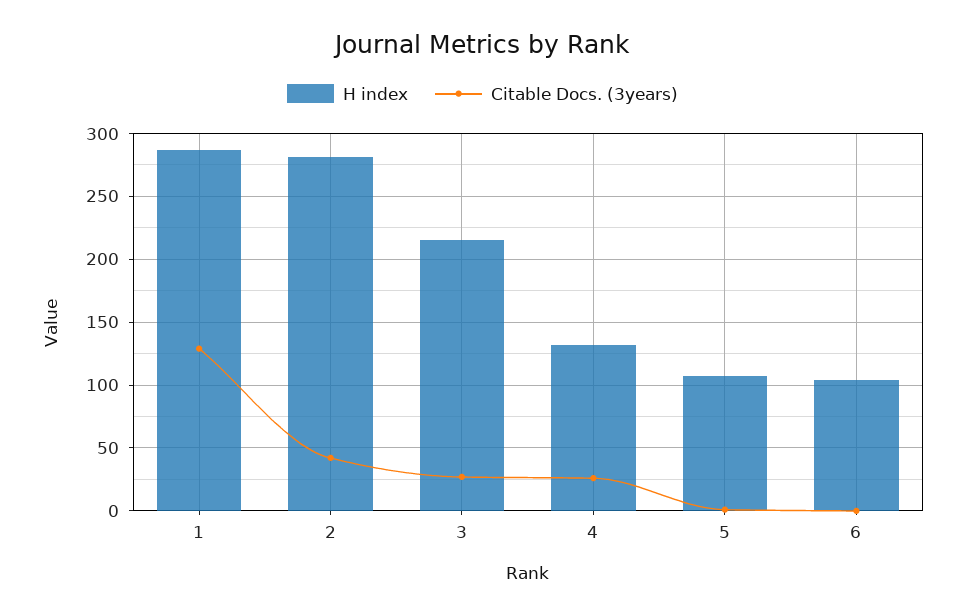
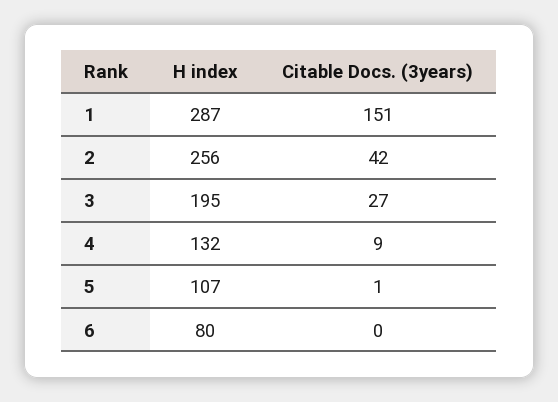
Citable Docs. (3years), 1: 130 -> 151
H index, 2: 280 -> 256
H index, 3: 215 -> 195
Citable Docs. (3years), 4: 25 -> 9
H index, 6: 105 -> 80

